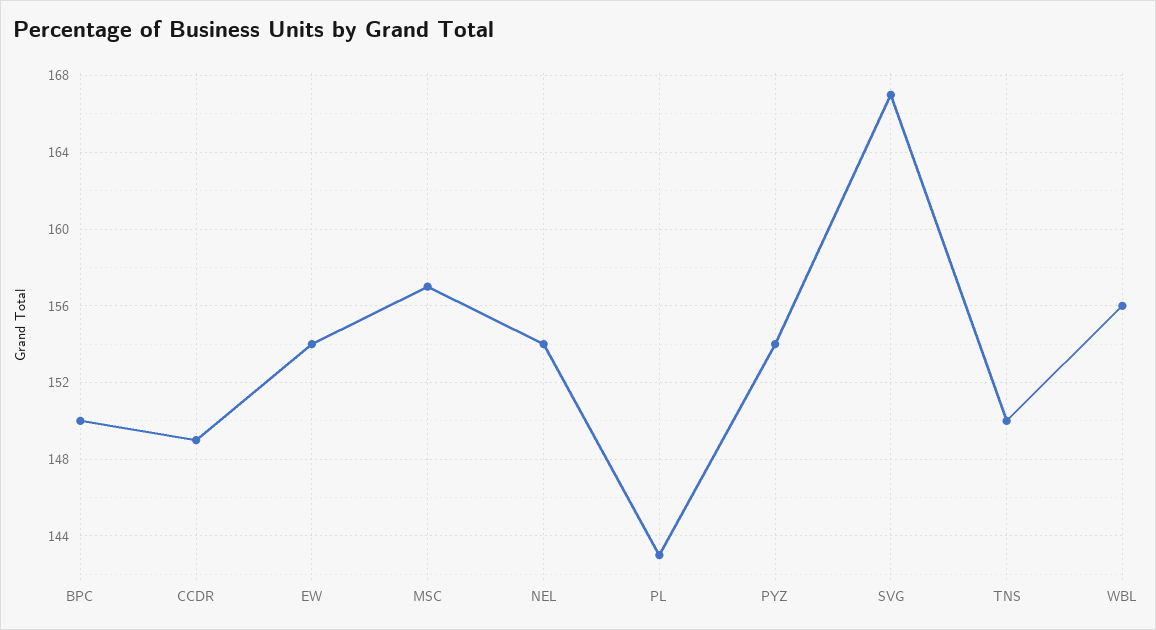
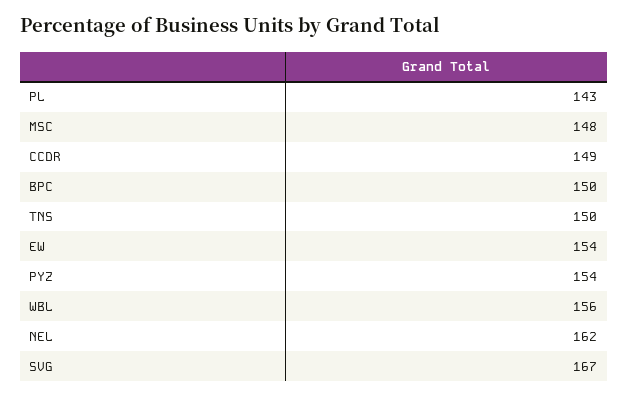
MSC: 157 -> 148
NEL: 154 -> 162

